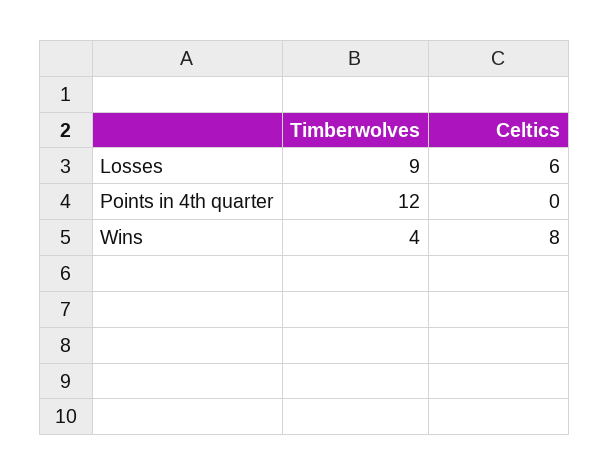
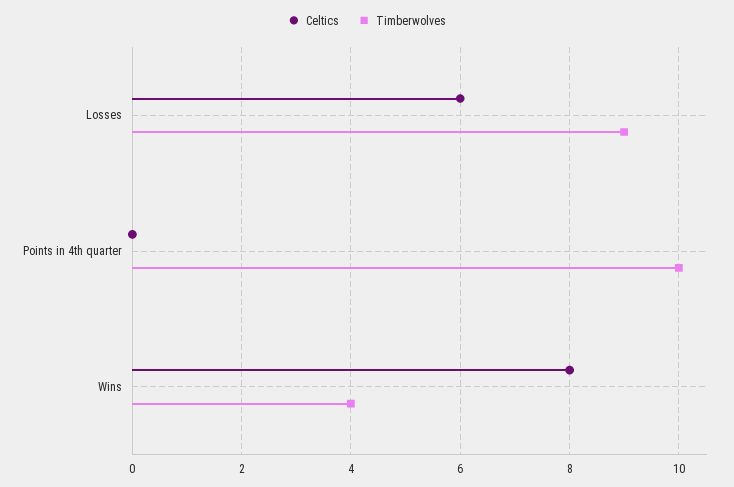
Timberwolves, Points in 4th quarter: 12 -> 10

